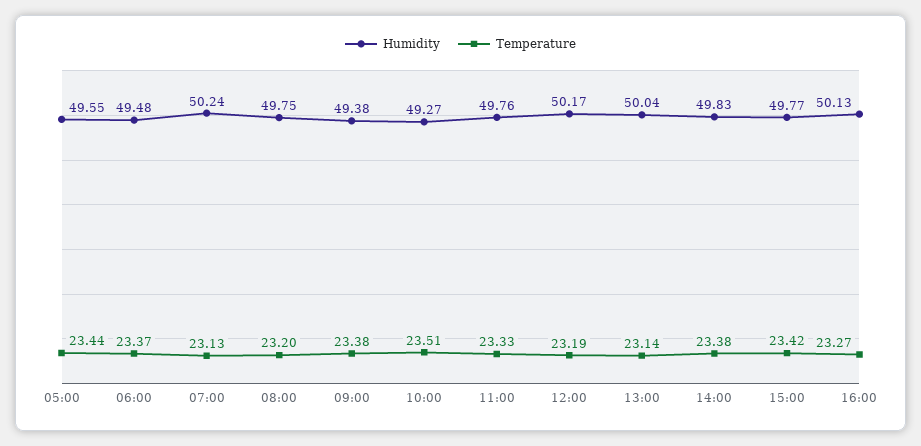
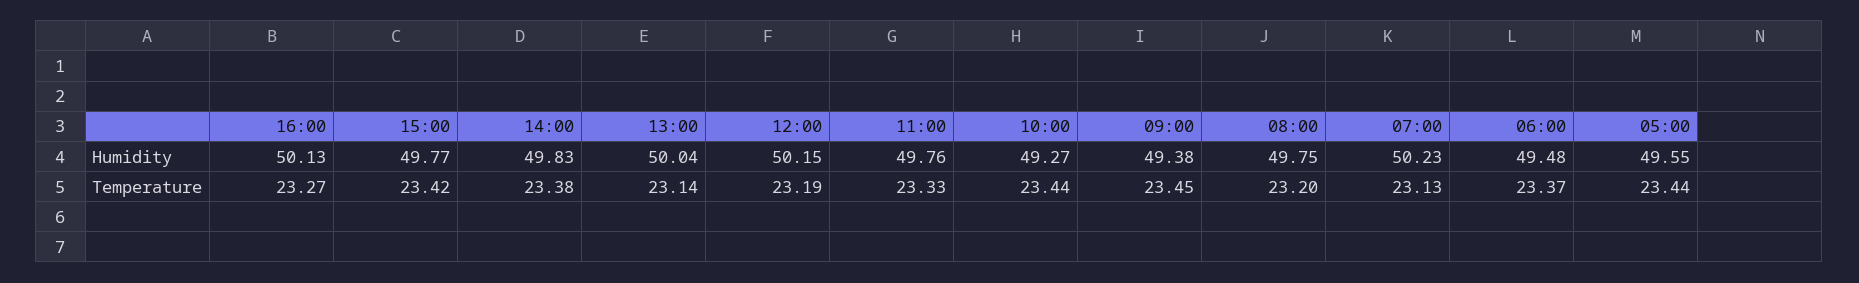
Humidity, 07:00: 50.24 -> 50.23
Temperature, 09:00: 23.38 -> 23.45
Temperature, 10:00: 23.51 -> 23.44
Humidity, 12:00: 50.17 -> 50.15

